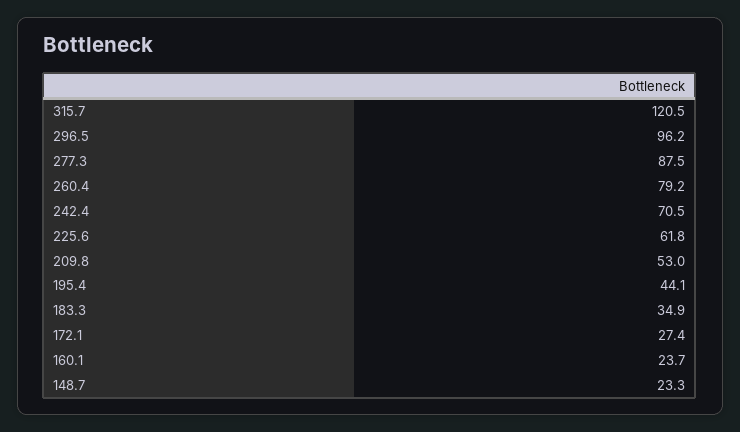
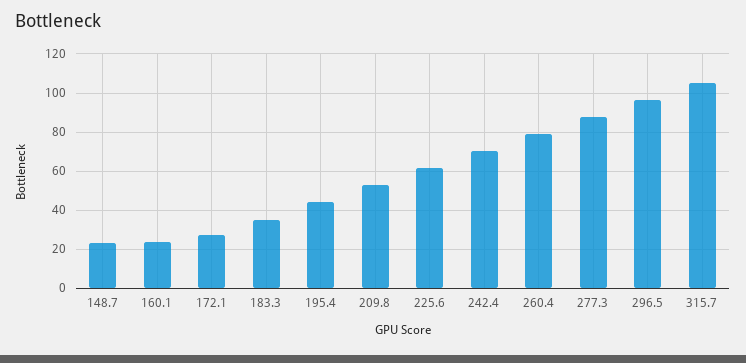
315.7: 120.5 -> 105

